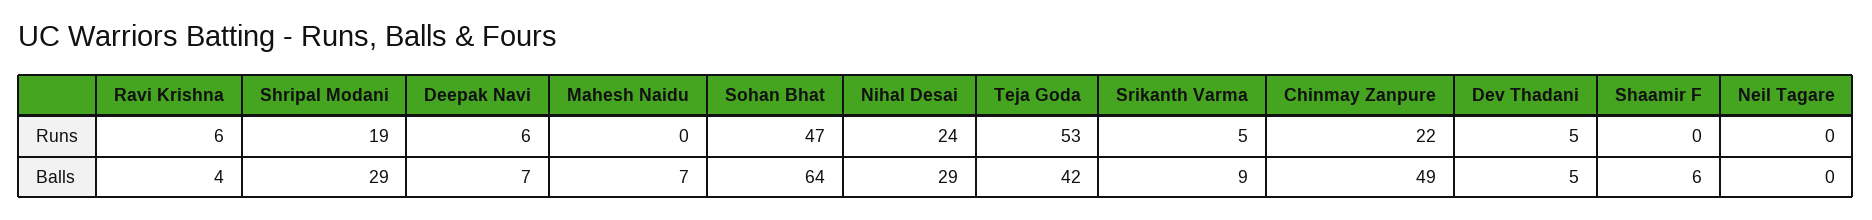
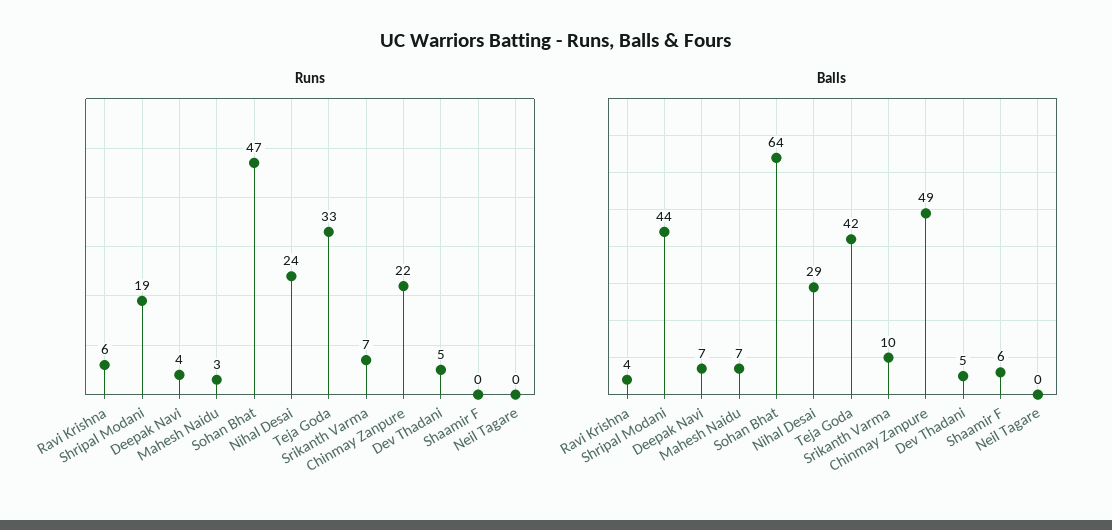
Runs, Deepak Navi: 6 -> 4
Runs, Mahesh Naidu: 0 -> 3
Runs, Teja Goda: 53 -> 33
Runs, Srikanth Varma: 5 -> 7
Balls, Shripal Modani: 29 -> 44
Balls, Srikanth Varma: 9 -> 10

